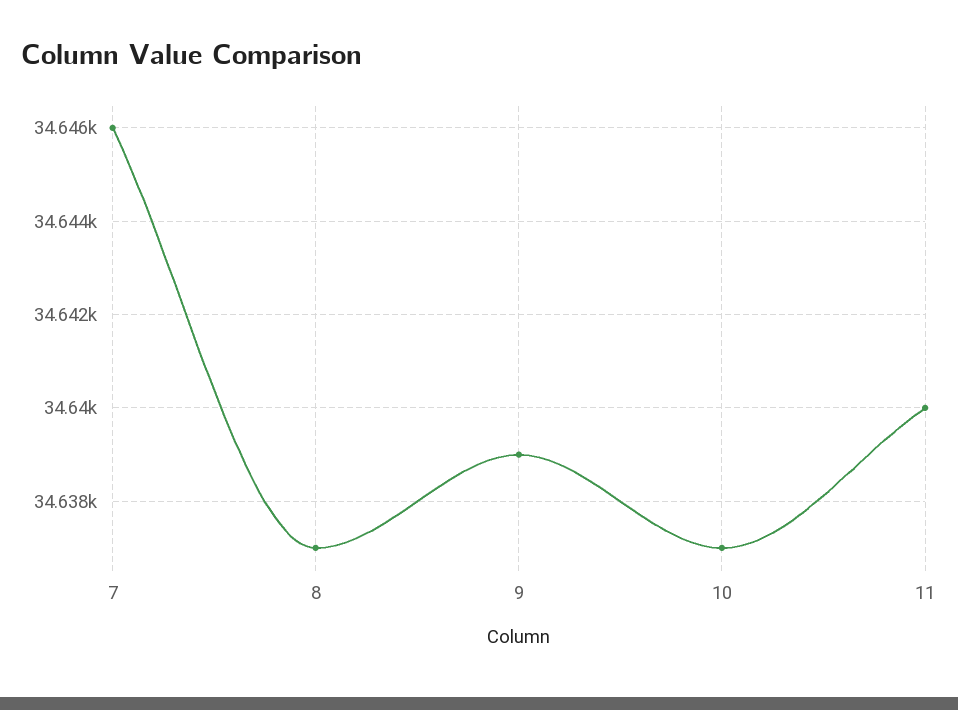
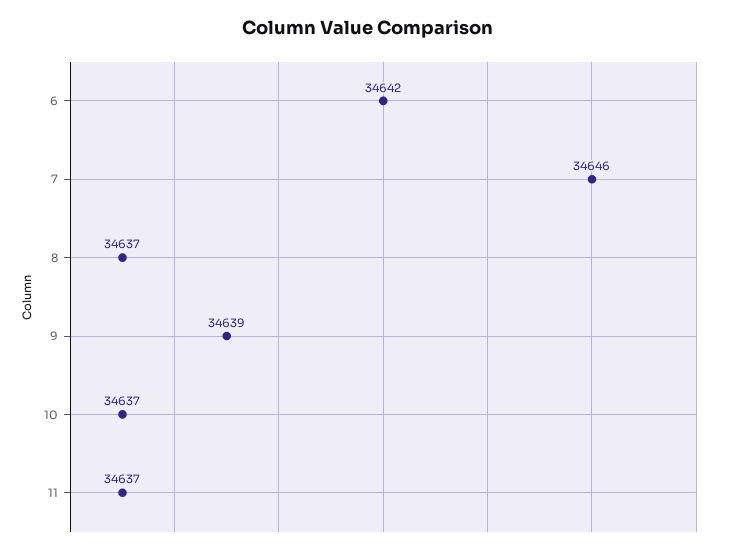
11: 34640 -> 34637
6: none -> 34642

